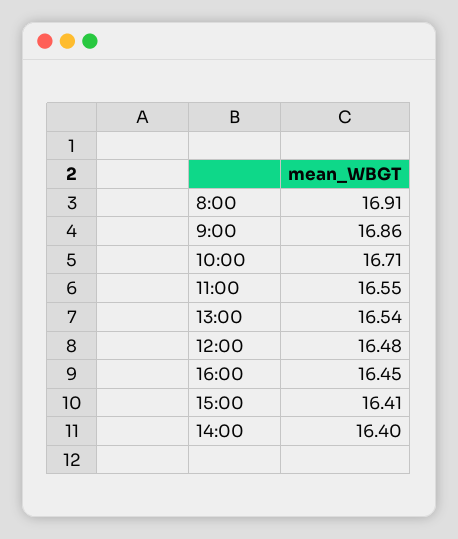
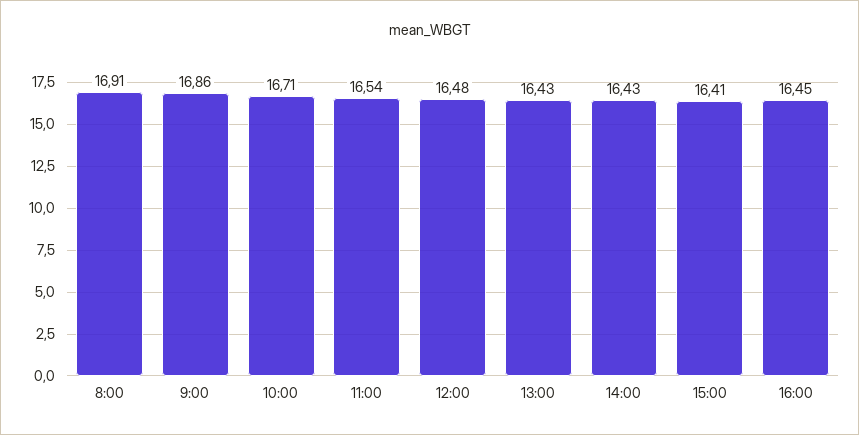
11:00: 16.55 -> 16.54
13:00: 16.54 -> 16.43
14:00: 16.4 -> 16.43

